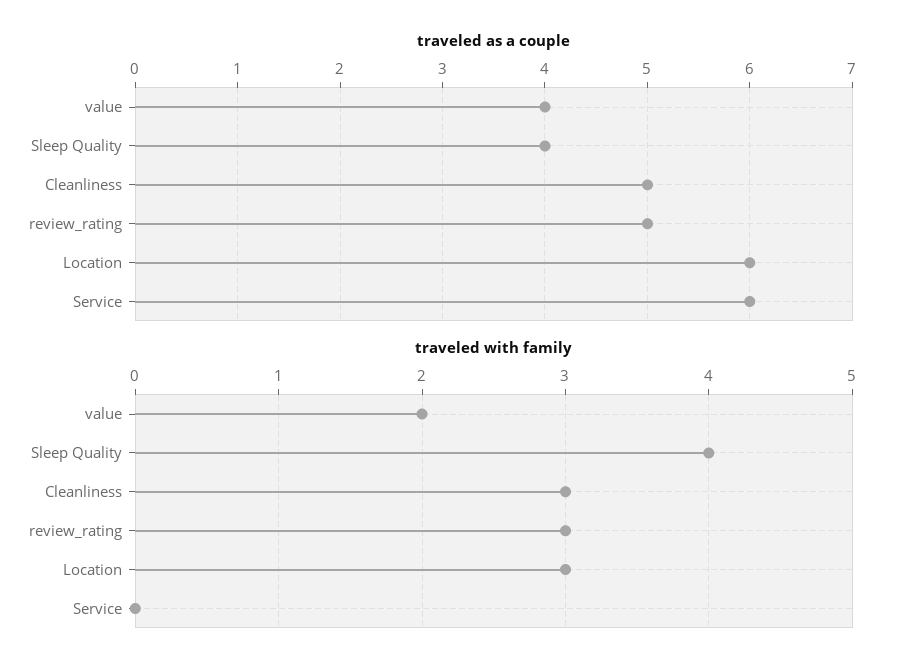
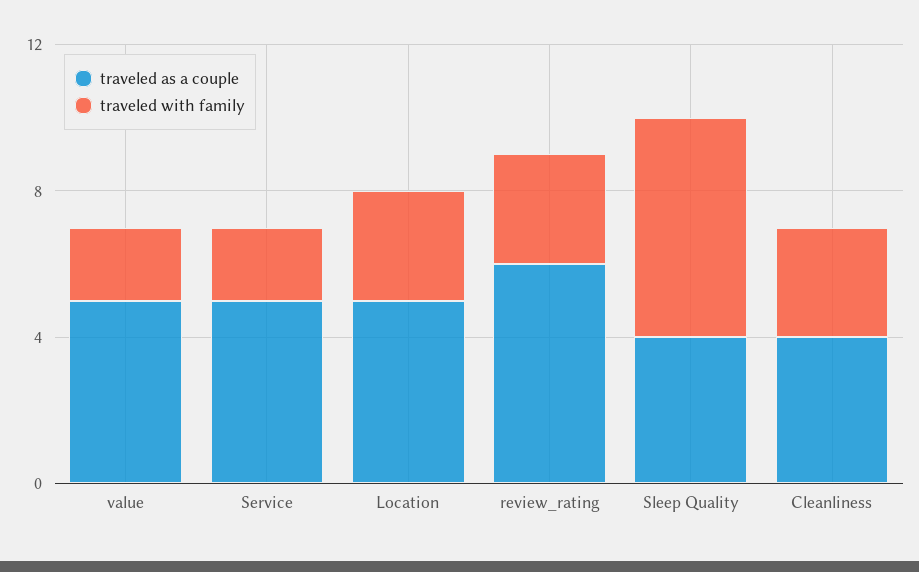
traveled as a couple, value: 4 -> 5
traveled as a couple, Cleanliness: 5 -> 4
traveled as a couple, review_rating: 5 -> 6
traveled as a couple, Location: 6 -> 5
traveled as a couple, Service: 6 -> 5
traveled with family, Sleep Quality: 4 -> 6
traveled with family, Service: 0 -> 2

